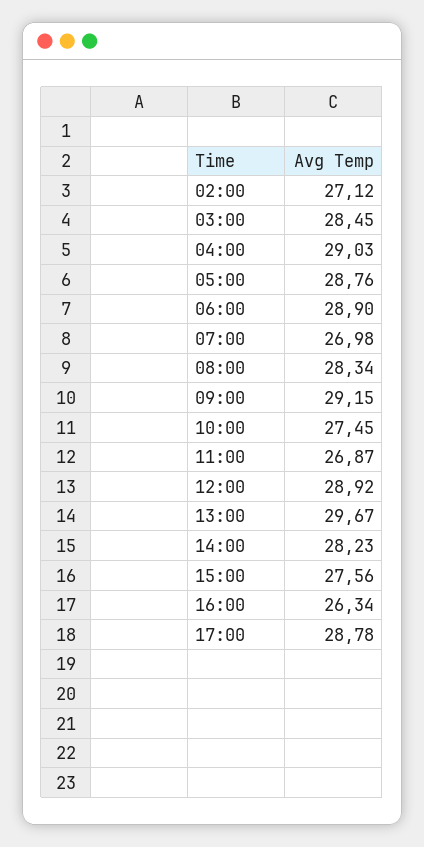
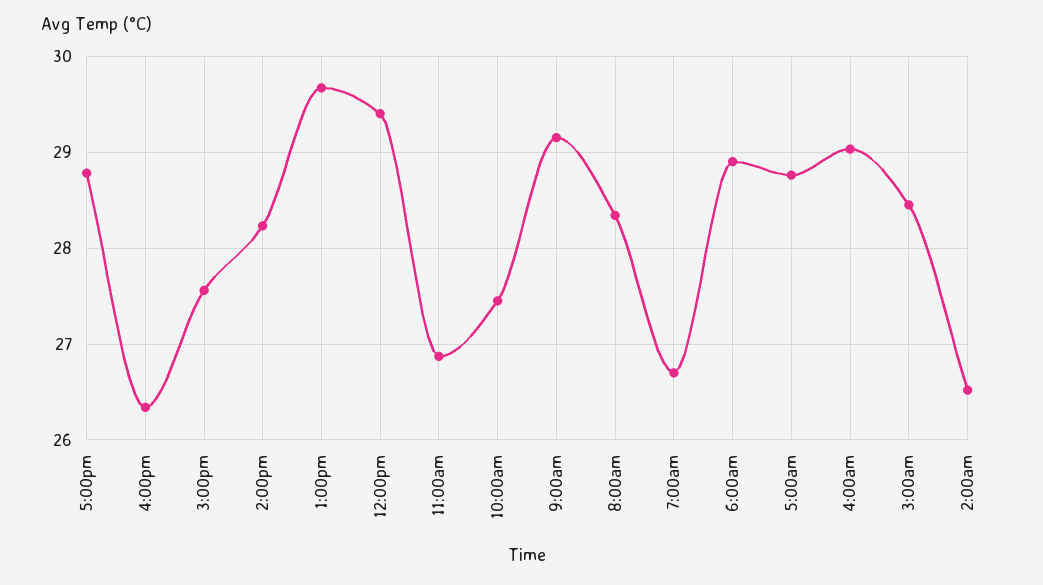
02:00: 27.12 -> 26.5
07:00: 26.98 -> 26.7
12:00: 28.92 -> 29.4

